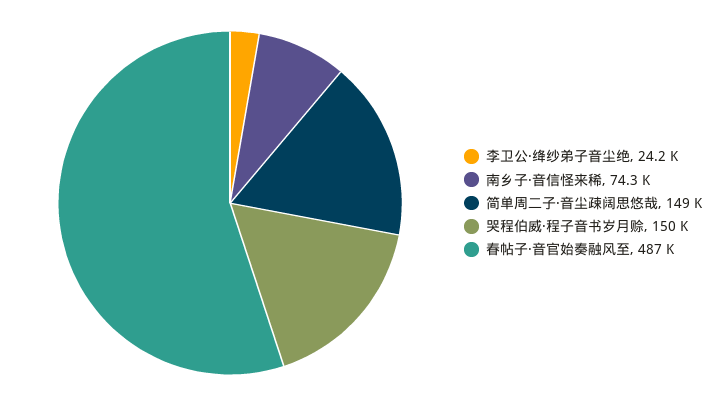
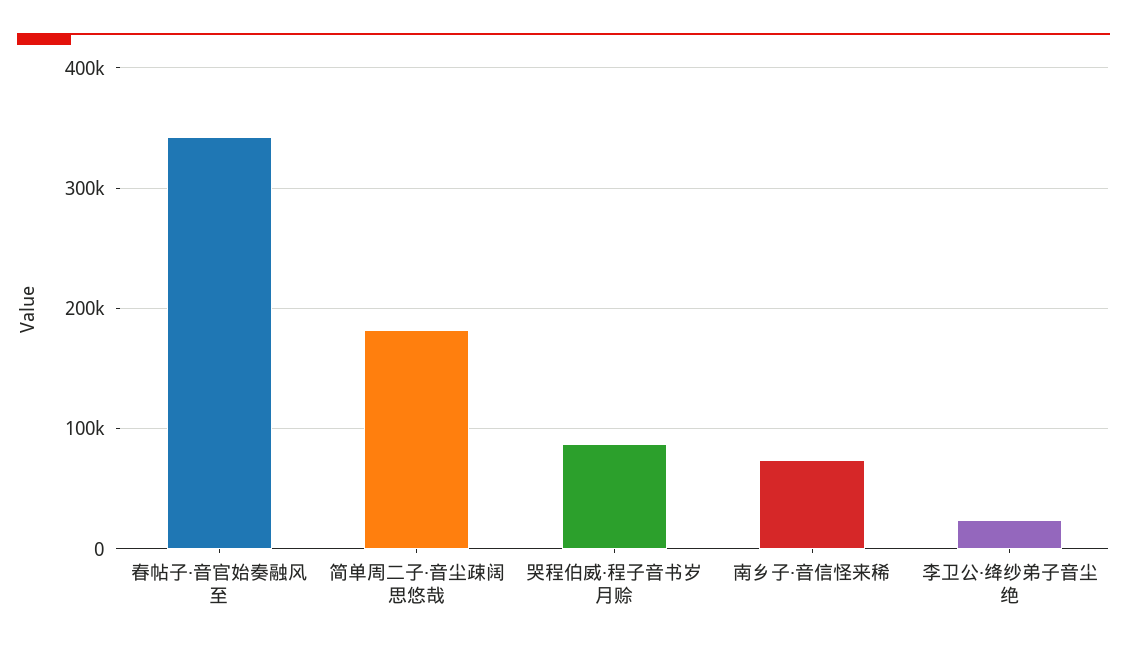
简单周二子·音尘疎阔思悠哉: 149000 -> 180000
哭程伯威·程子音书岁月赊: 150000 -> 90000
春帖子·音官始奏融风至: 487000 -> 340000

